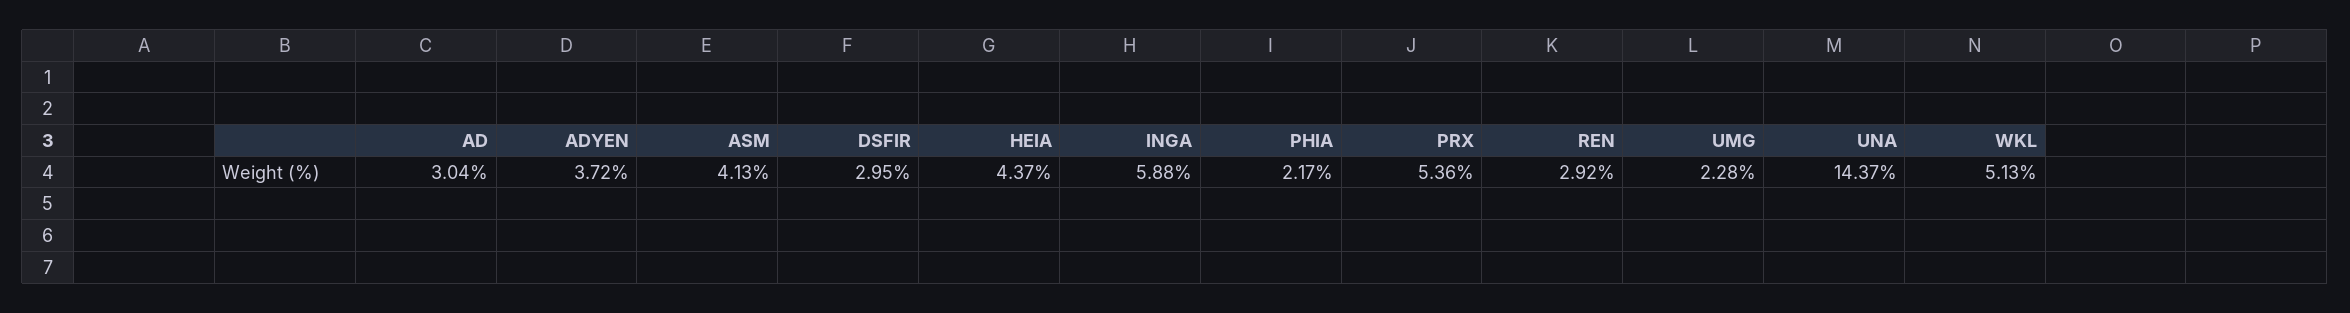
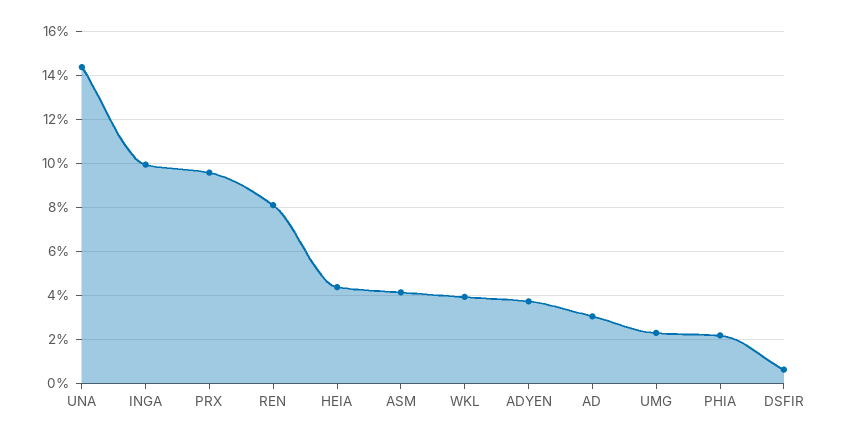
DSFIR: 2.95 -> 0.5
INGA: 5.88 -> 10
PRX: 5.36 -> 9.5
REN: 2.92 -> 8
WKL: 5.13 -> 4

